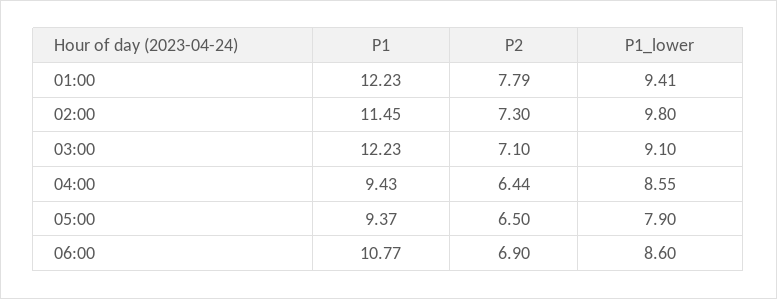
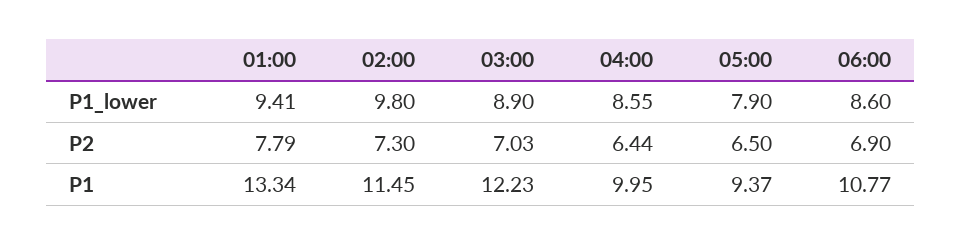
P1, 01:00: 12.23 -> 13.34
P2, 03:00: 7.1 -> 7.03
P1_lower, 03:00: 9.1 -> 8.9
P1, 04:00: 9.43 -> 9.95

